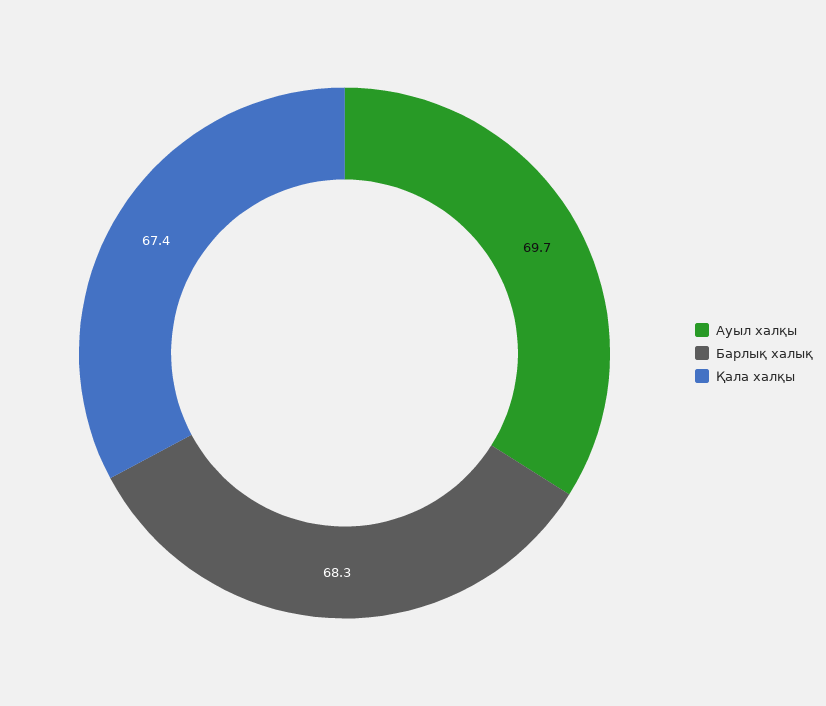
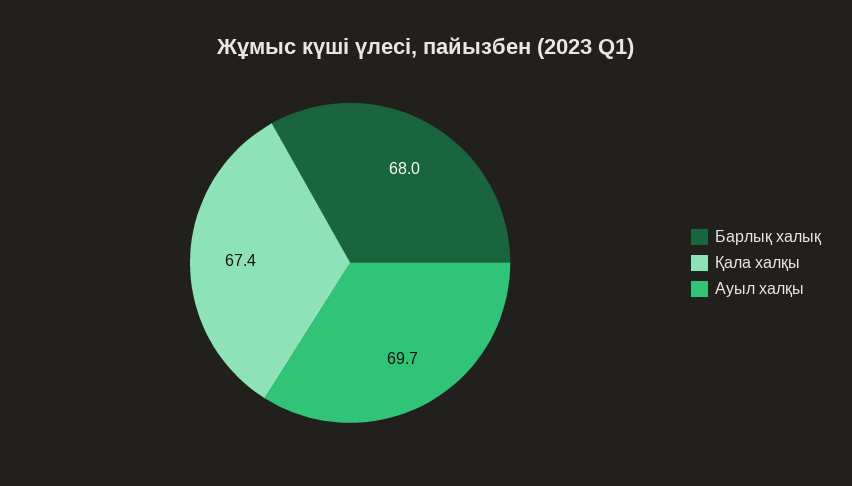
Барлық халық: 68.3 -> 68

